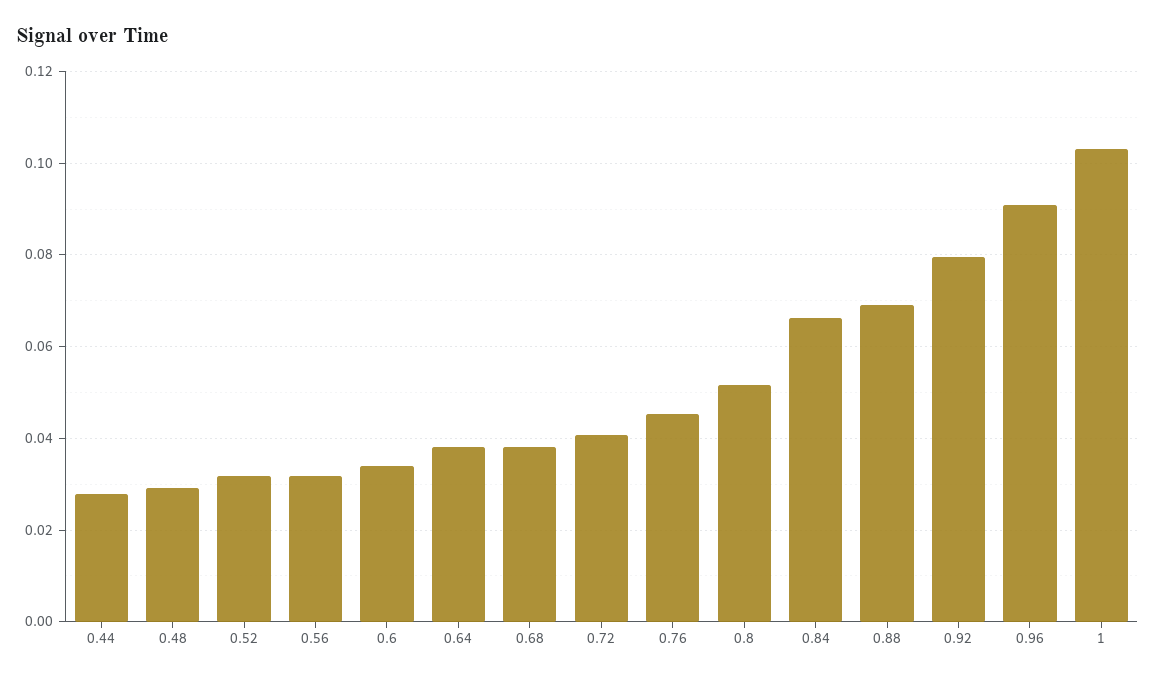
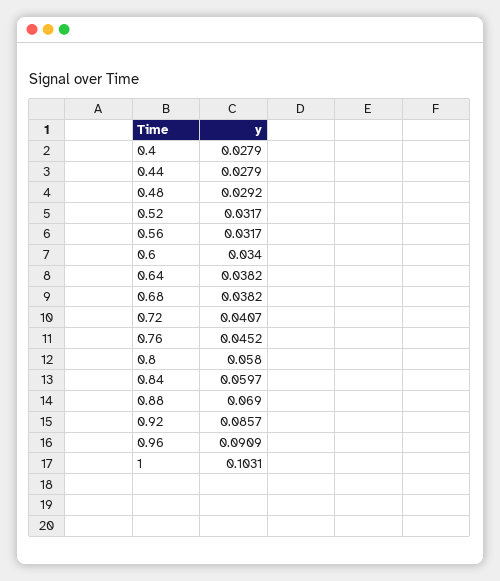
0.8: 0.052 -> 0.058
0.84: 0.066 -> 0.0597
0.92: 0.08 -> 0.0857
0.4: none -> 0.0279

